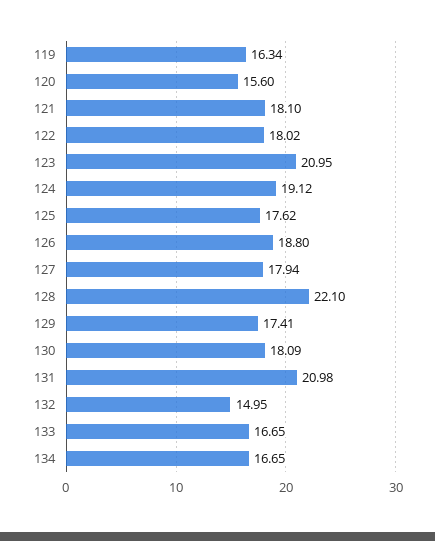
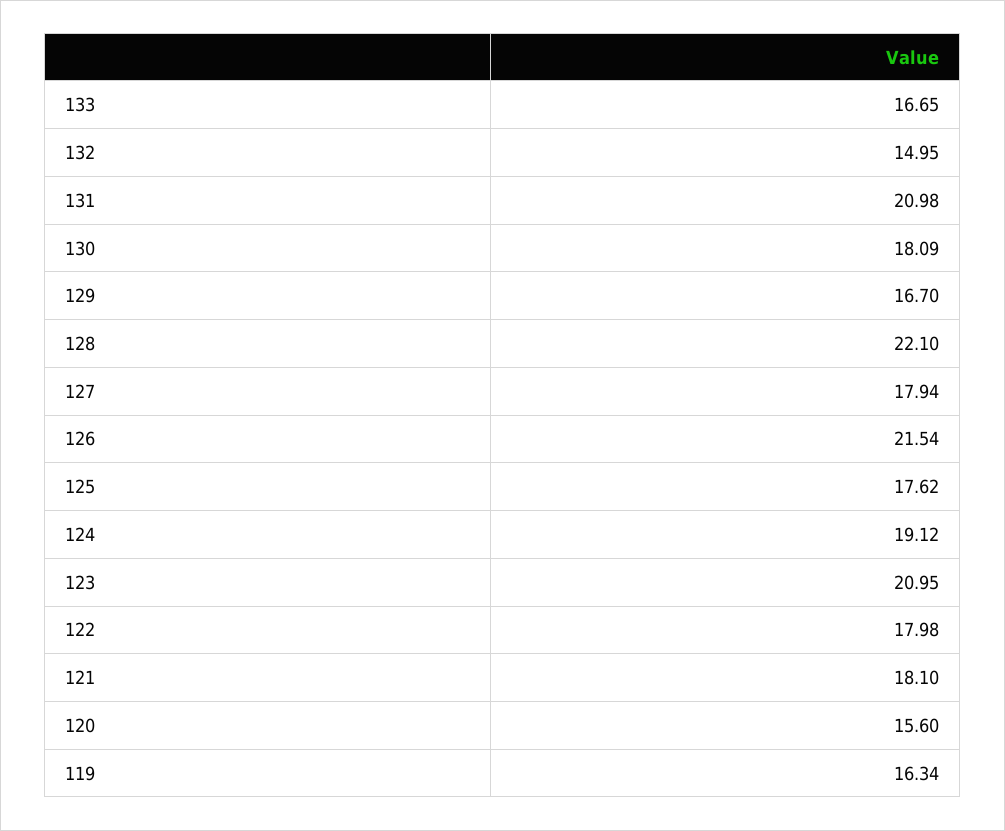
122: 18.02 -> 17.98
126: 18.8 -> 21.54
129: 17.41 -> 16.7
134: 16.65 -> none

